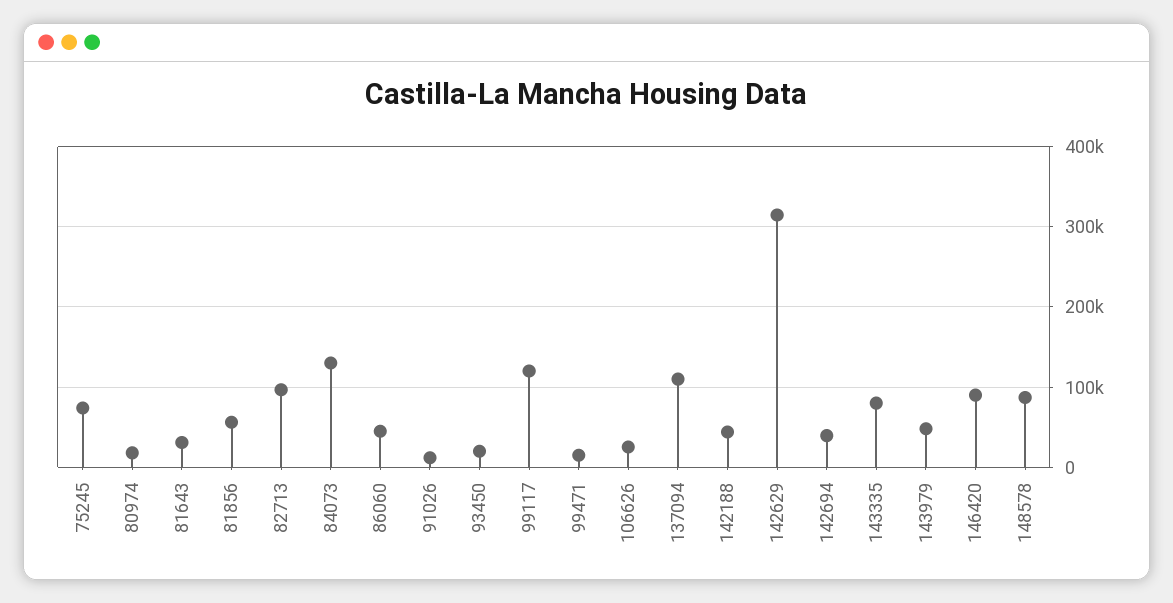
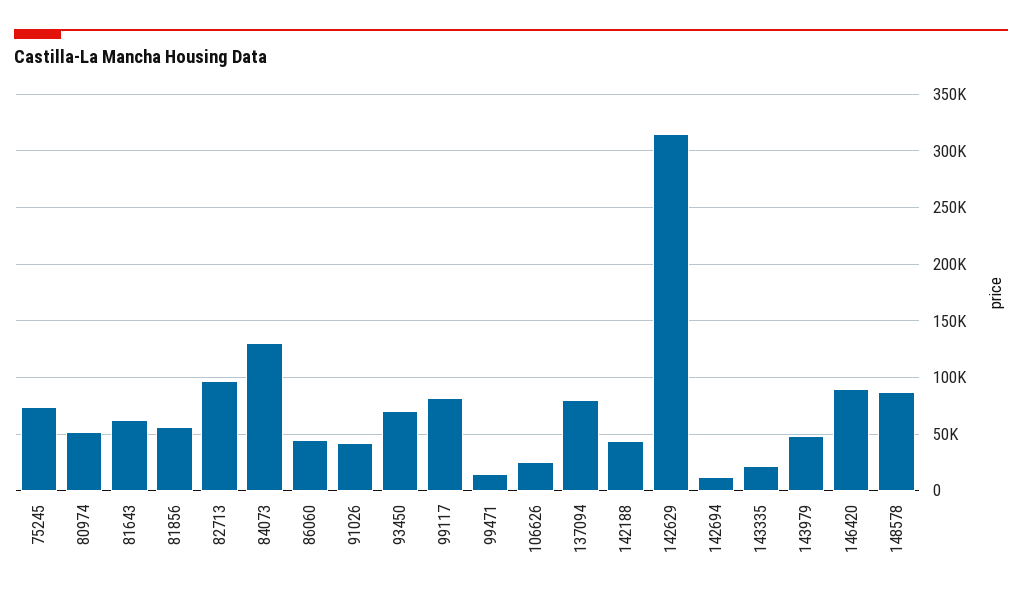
80974: 20000 -> 50000
81643: 30000 -> 60000
91026: 10000 -> 40000
93450: 20000 -> 70000
99117: 120000 -> 80000
137094: 110000 -> 80000
142694: 40000 -> 10000
143335: 80000 -> 20000

